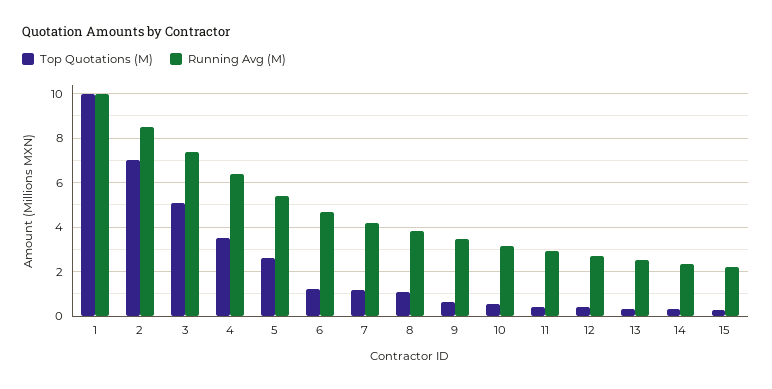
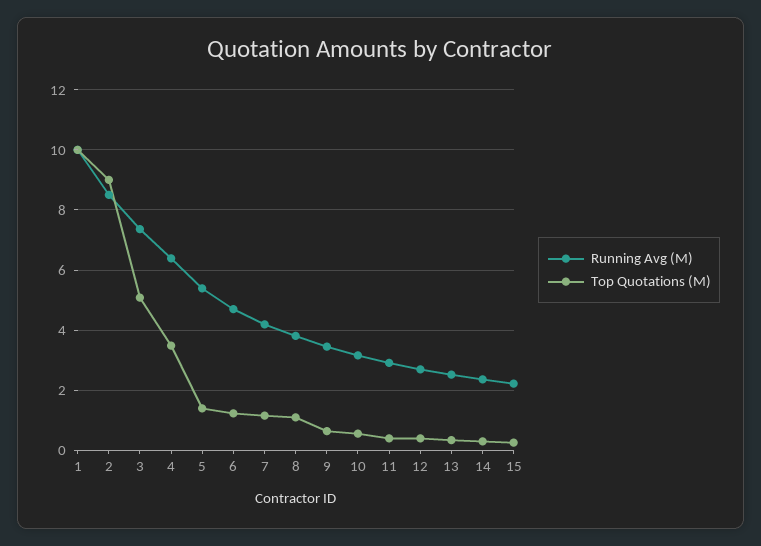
Top Quotations (M), 2: 7 -> 9
Top Quotations (M), 5: 2.5 -> 1.4

